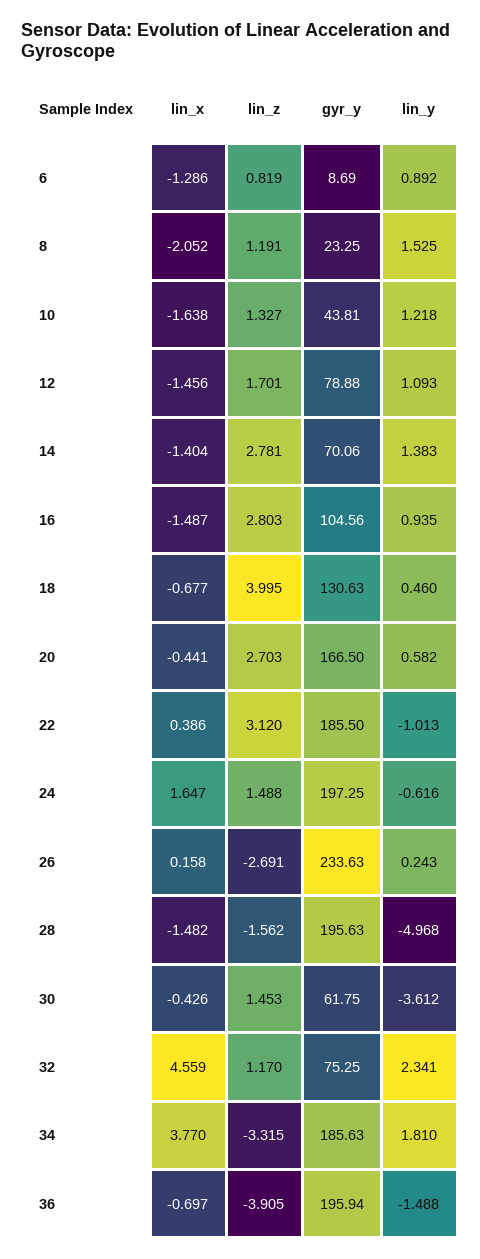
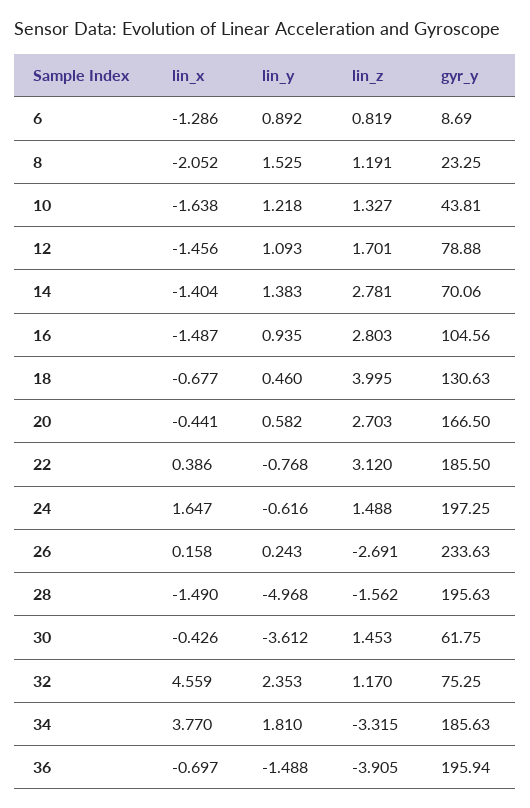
lin_y, 22: -1.013 -> -0.768
lin_x, 28: -1.482 -> -1.49
lin_y, 32: 2.341 -> 2.353

